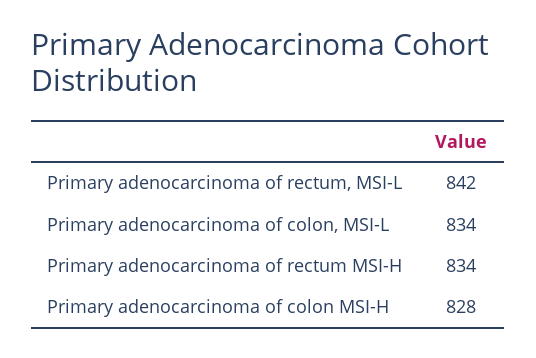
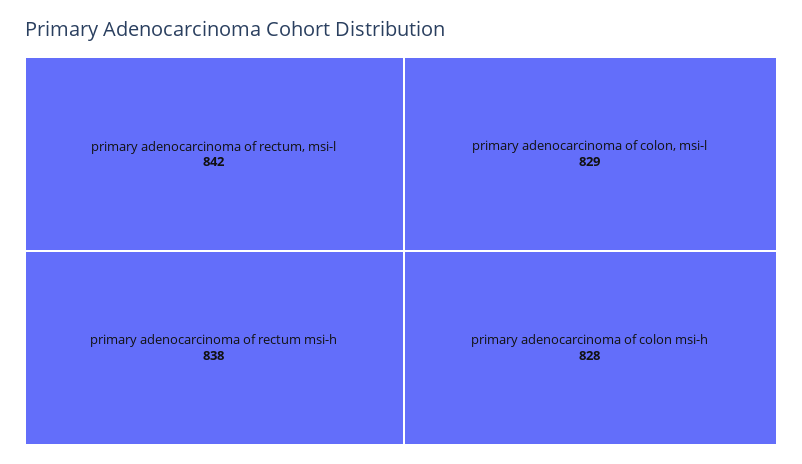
Primary adenocarcinoma of colon, MSI-L: 834 -> 829
Primary adenocarcinoma of rectum MSI-H: 834 -> 838

